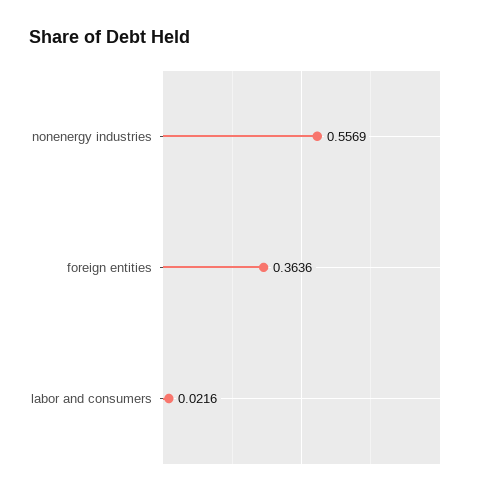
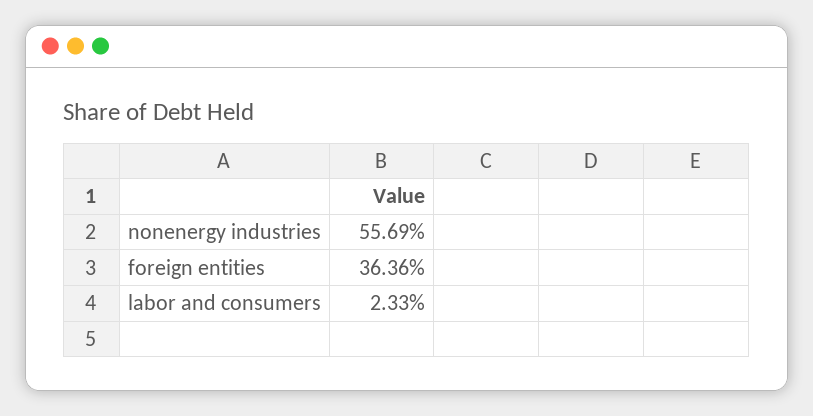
labor and consumers: 0.0216 -> 0.0233

